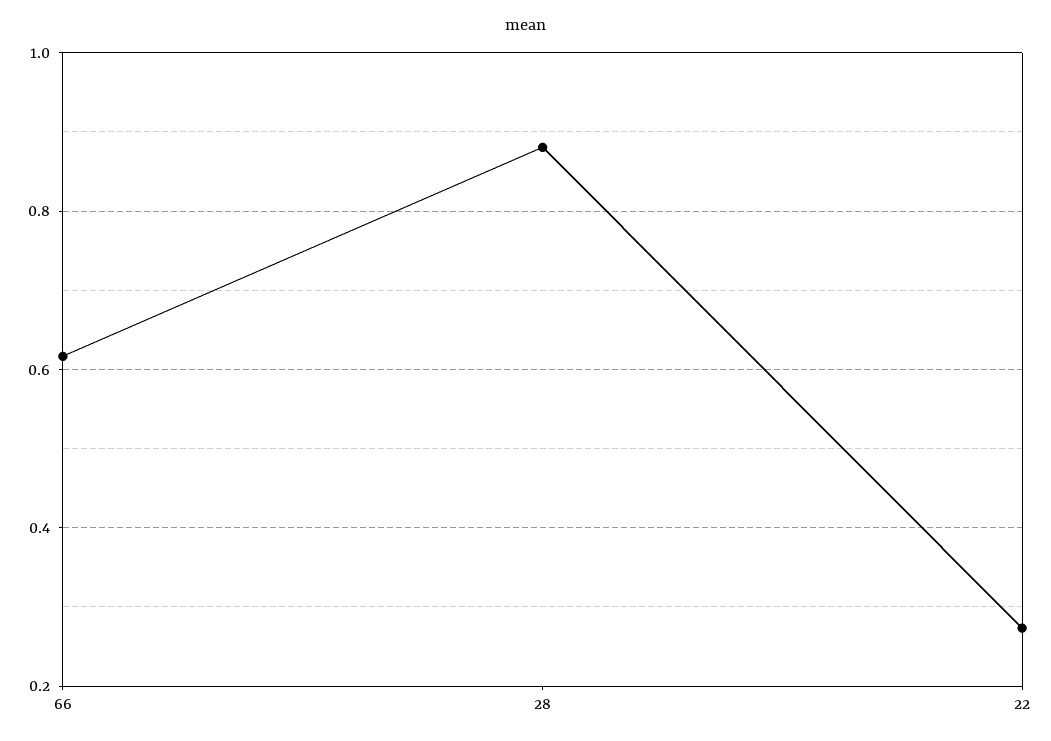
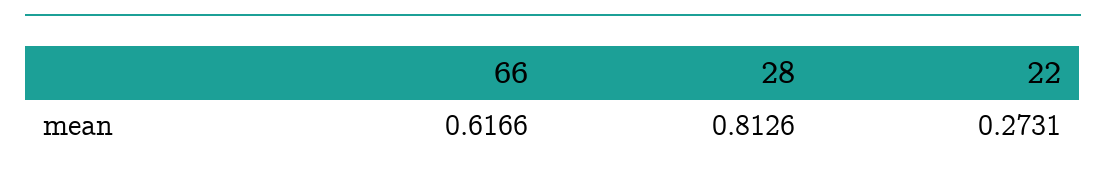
28: 0.88 -> 0.8126

